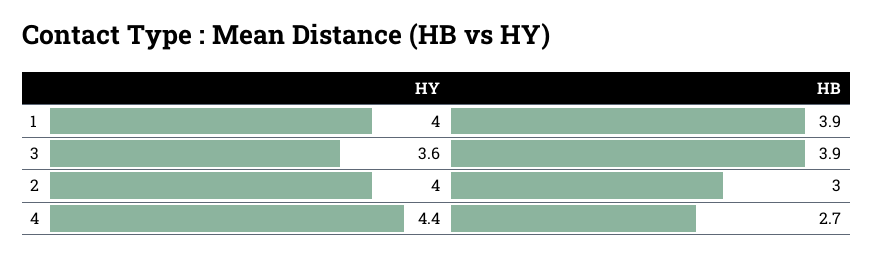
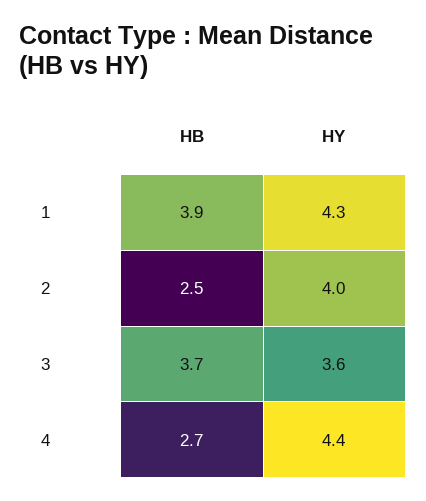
HY, 1: 4 -> 4.3
HB, 3: 3.9 -> 3.7
HB, 2: 3 -> 2.5

